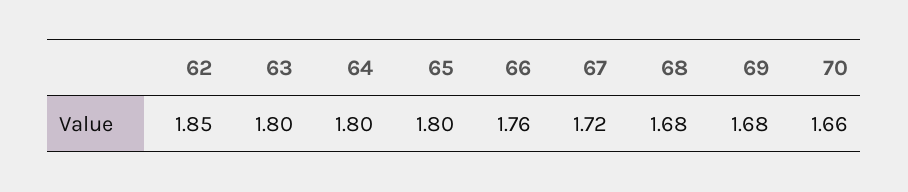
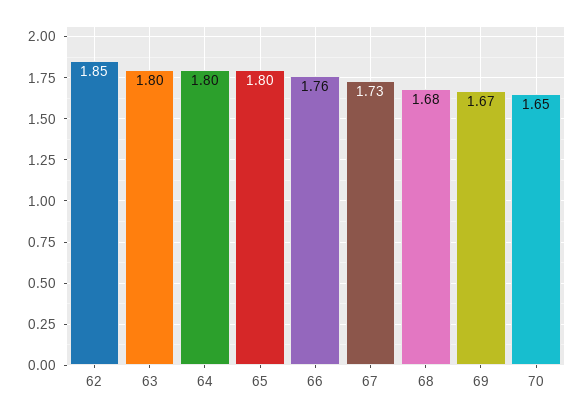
67: 1.72 -> 1.73
69: 1.68 -> 1.67
70: 1.66 -> 1.65

